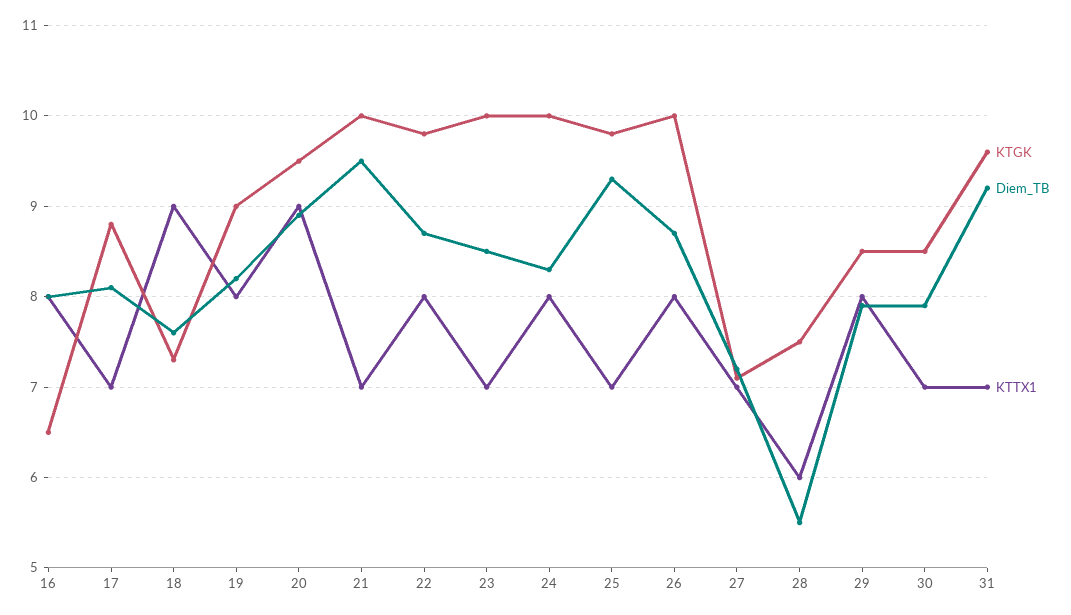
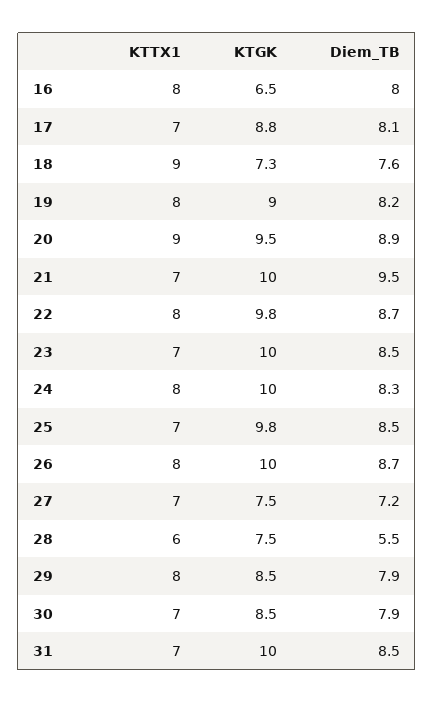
Diem_TB, 25: 9.3 -> 8.5
KTGK, 27: 7.1 -> 7.5
KTGK, 31: 9.6 -> 10
Diem_TB, 31: 9.2 -> 8.5

